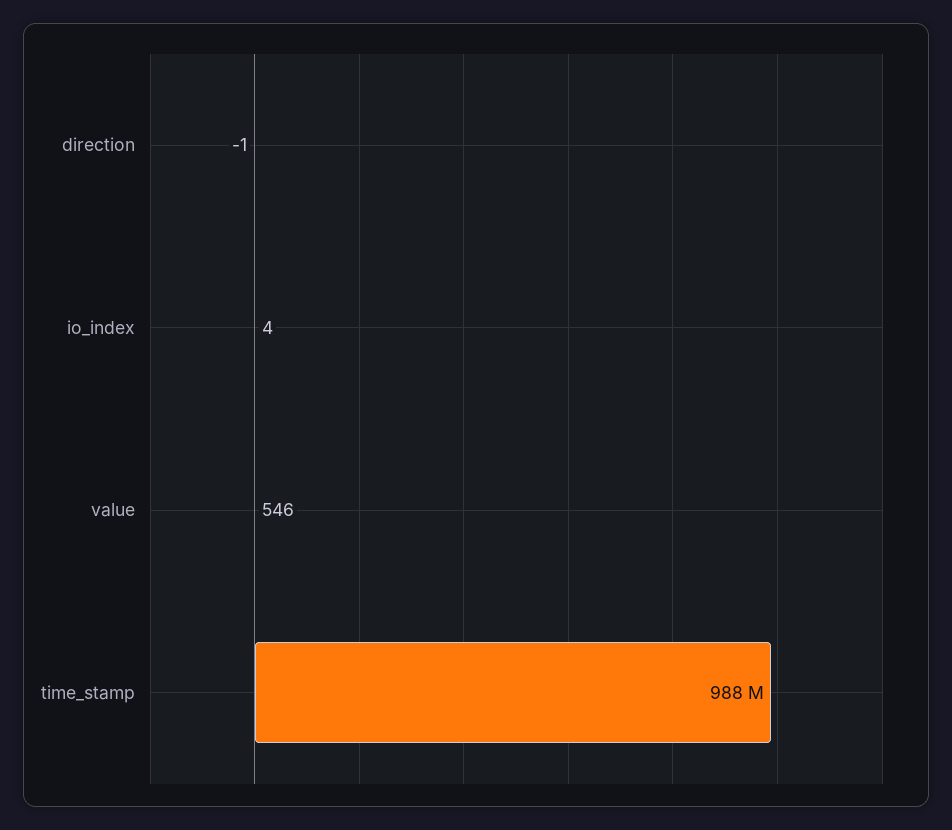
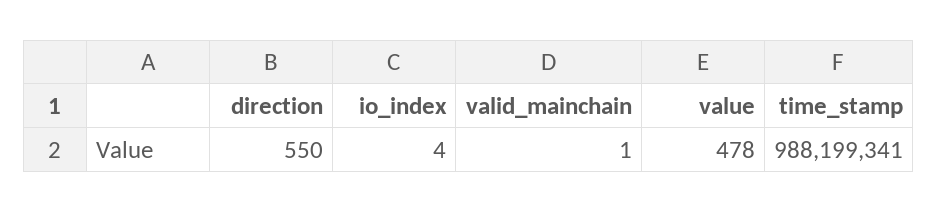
direction: -1 -> 550
value: 546 -> 478
valid_mainchain: none -> 1

